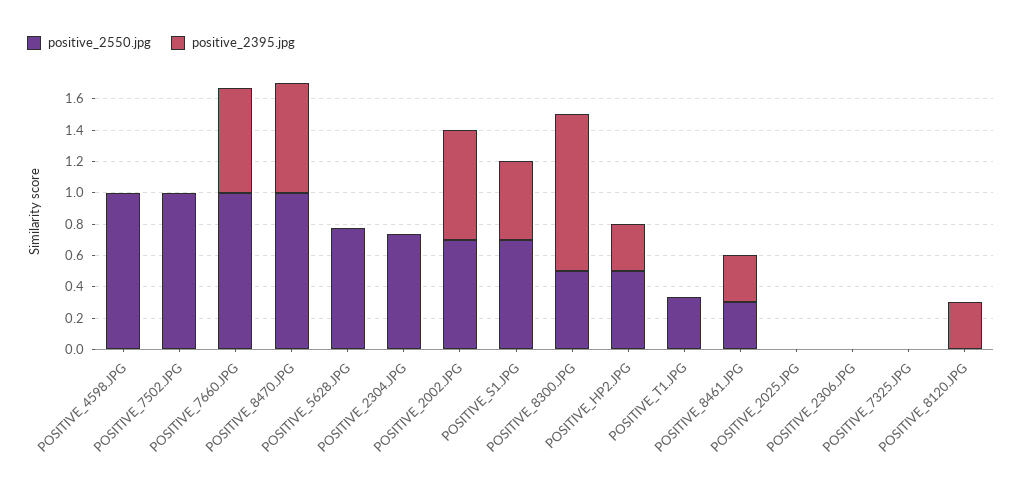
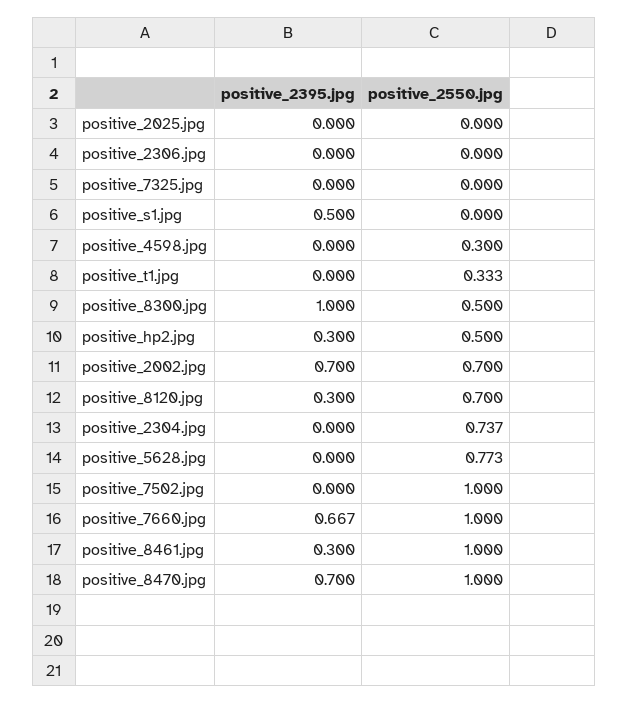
positive_2550.jpg, POSITIVE_4598.JPG: 1 -> 0.3
positive_2550.jpg, POSITIVE_S1.JPG: 0.7 -> 0
positive_2550.jpg, POSITIVE_8461.JPG: 0.3 -> 1
positive_2550.jpg, POSITIVE_8120.JPG: 0 -> 0.7

